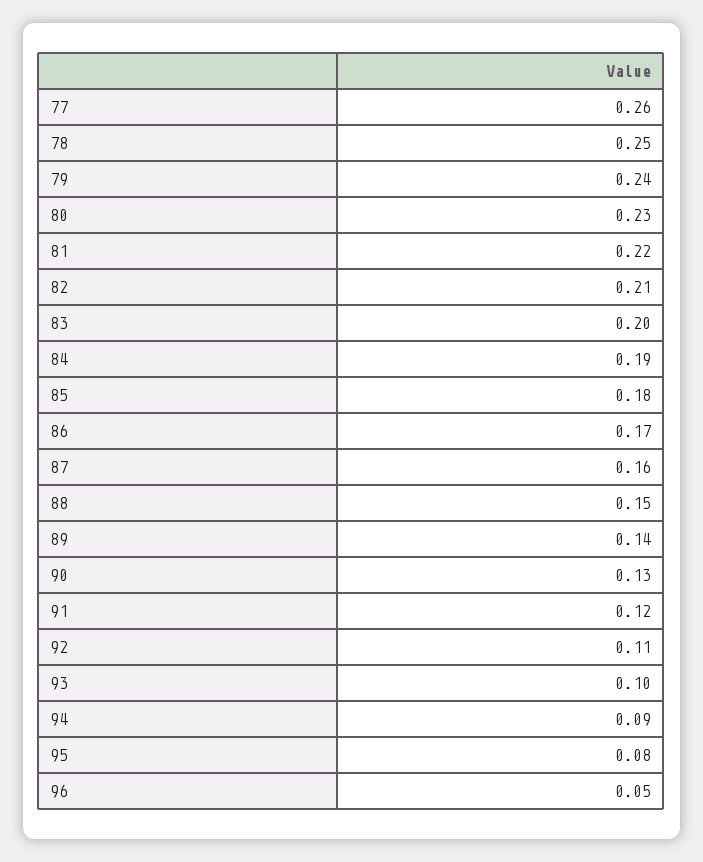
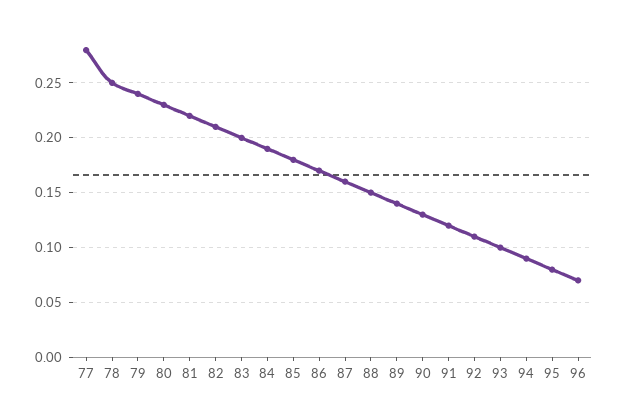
77: 0.26 -> 0.28
96: 0.05 -> 0.07

